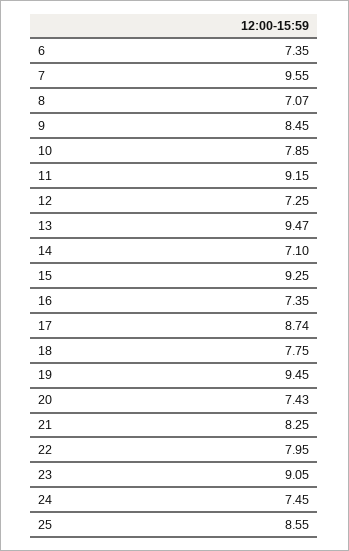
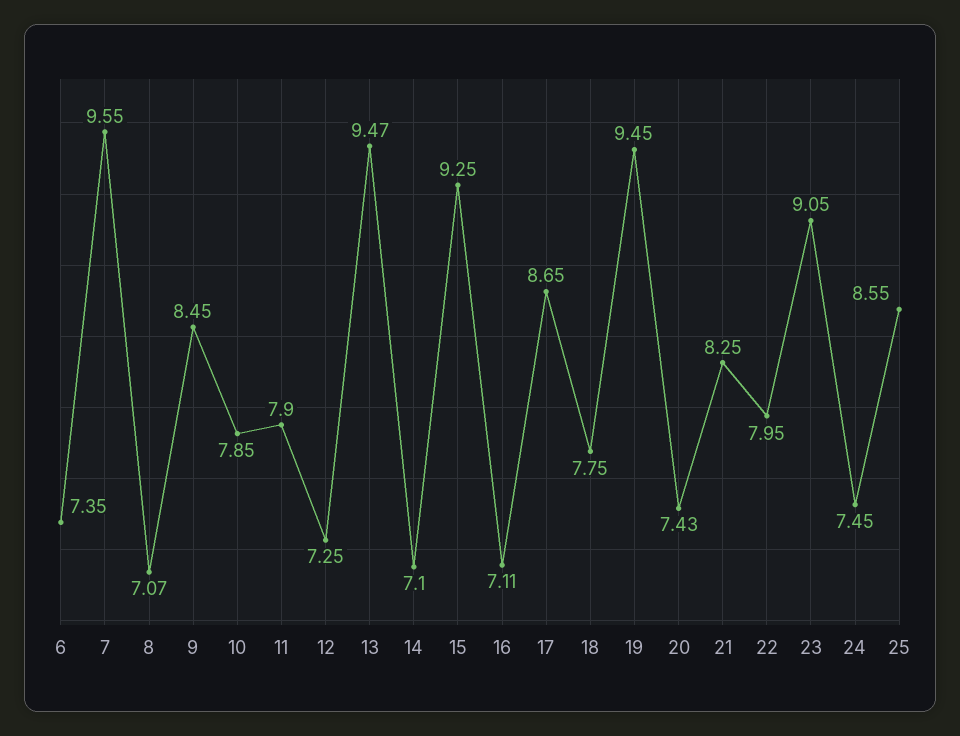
11: 9.15 -> 7.9
16: 7.35 -> 7.11
17: 8.74 -> 8.65

